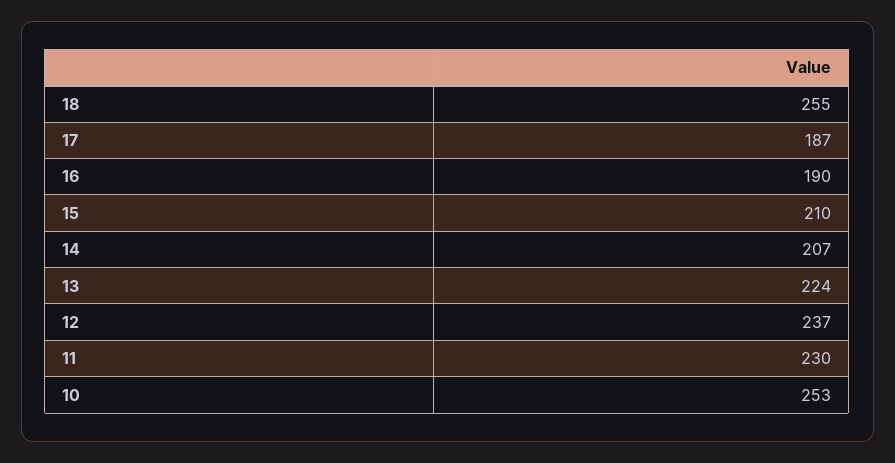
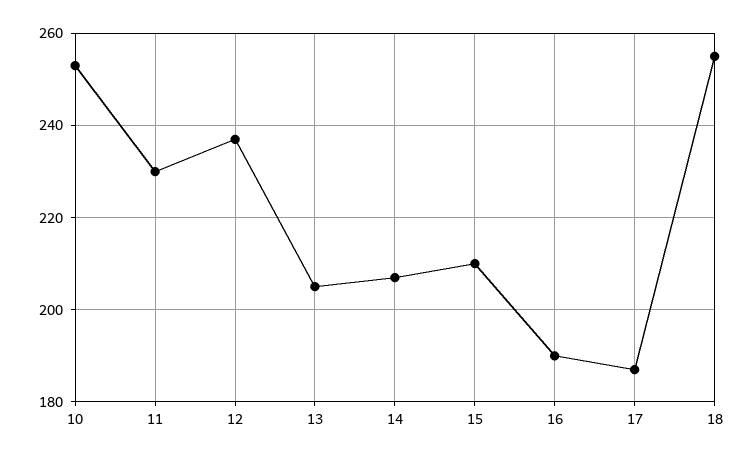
13: 224 -> 205

